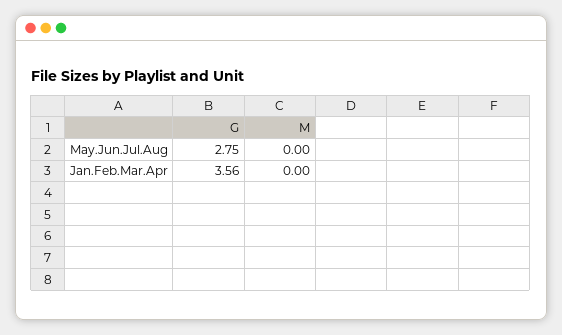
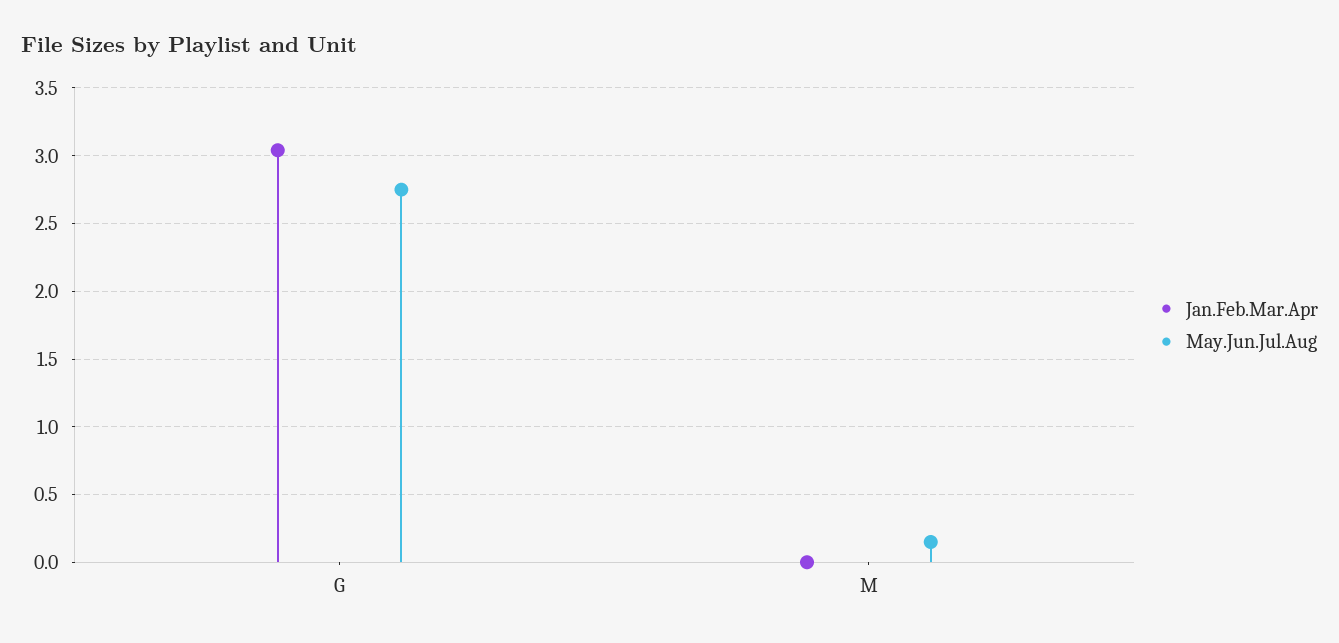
May.Jun.Jul.Aug, M: 0 -> 0.15
Jan.Feb.Mar.Apr, G: 3.56 -> 3.05

